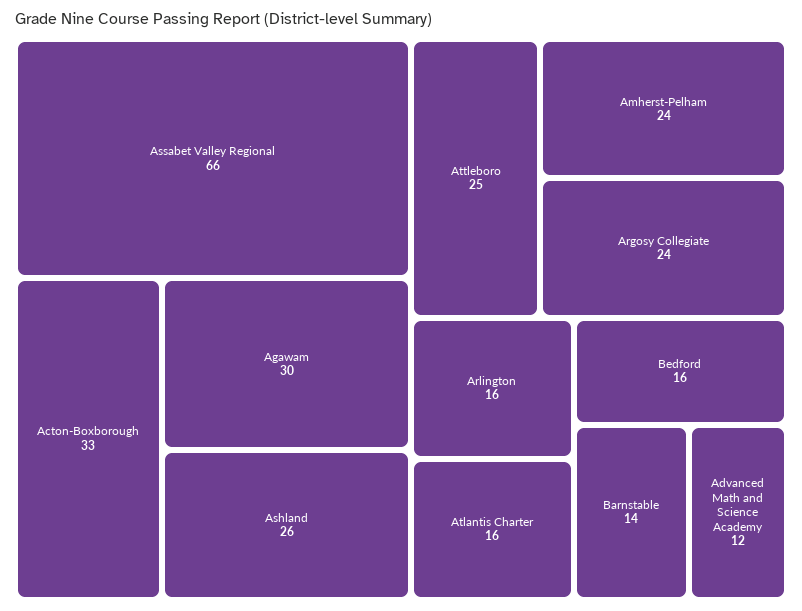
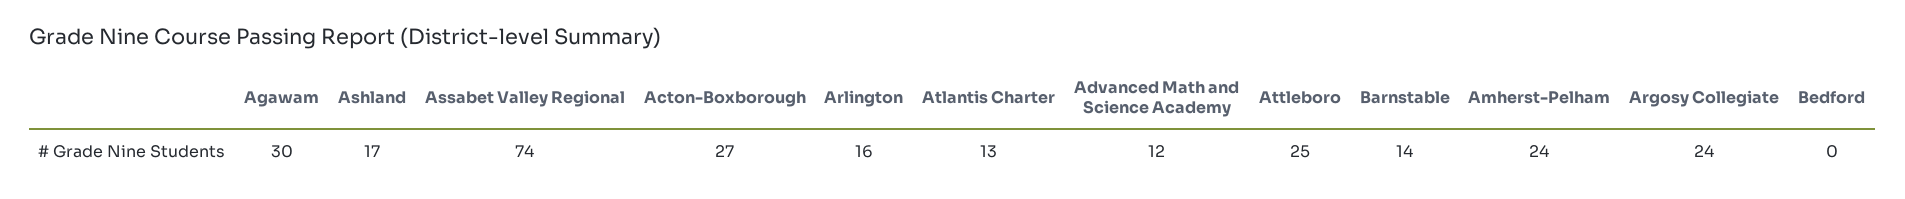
Assabet Valley Regional: 66 -> 74
Acton-Boxborough: 33 -> 27
Ashland: 26 -> 17
Atlantis Charter: 16 -> 13
Bedford: 16 -> 0

